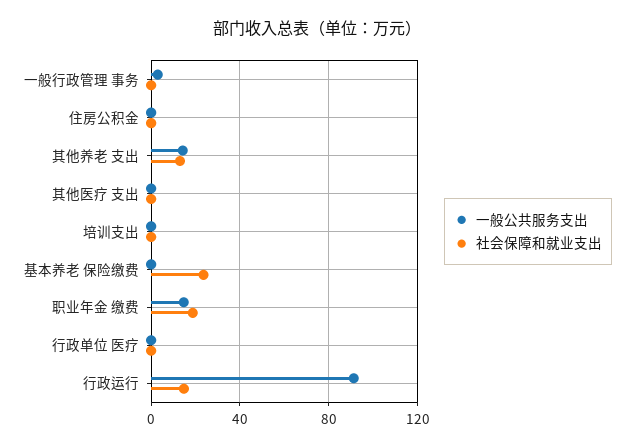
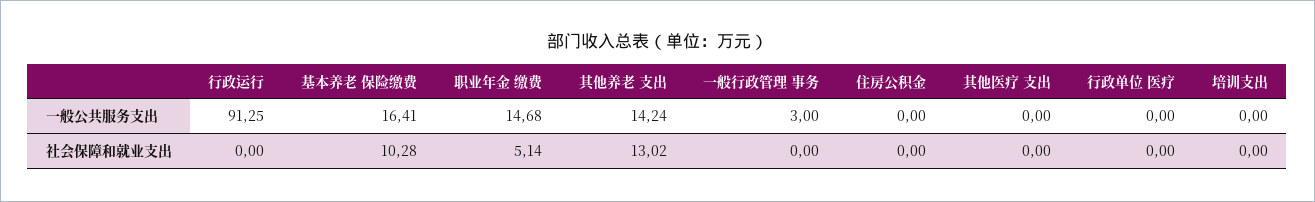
一般公共服务支出, 基本养老 保险缴费: 0 -> 16.41
社会保障和就业支出, 基本养老 保险缴费: 25 -> 10.28
社会保障和就业支出, 职业年金 缴费: 20 -> 5.14
社会保障和就业支出, 行政运行: 15 -> 0

